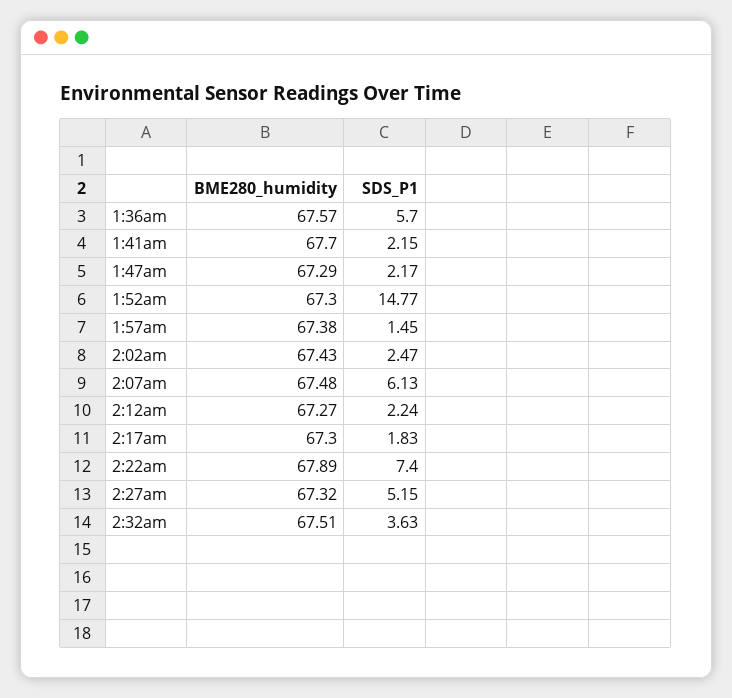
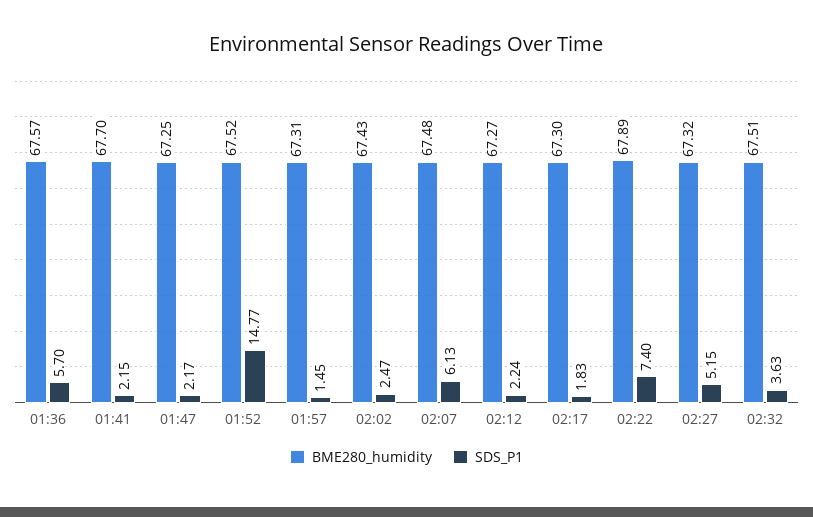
BME280_humidity, 1:47am: 67.29 -> 67.25
BME280_humidity, 1:52am: 67.3 -> 67.52
BME280_humidity, 1:57am: 67.38 -> 67.31

